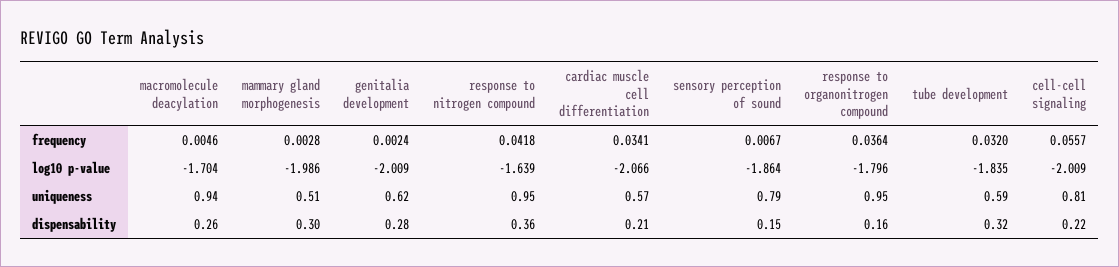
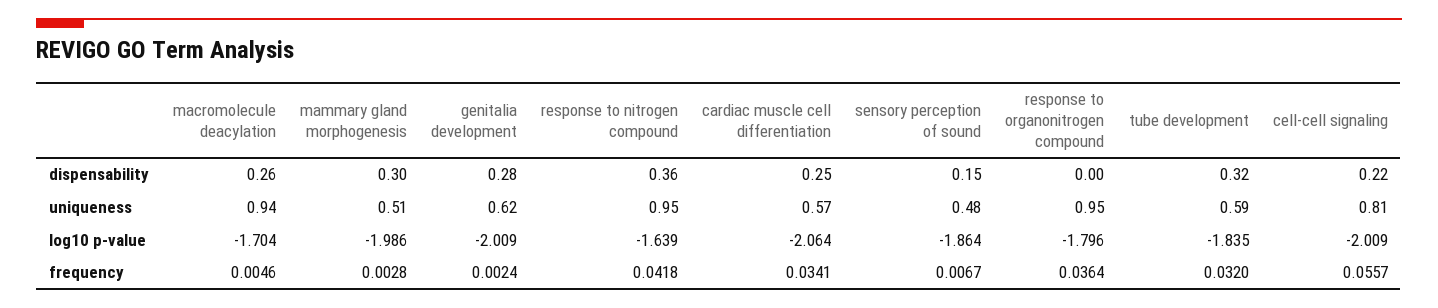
cardiac muscle cell differentiation, log10 p-value: -2.066 -> -2.064
sensory perception of sound, uniqueness: 0.79 -> 0.48
cardiac muscle cell differentiation, dispensability: 0.21 -> 0.25
response to organonitrogen compound, dispensability: 0.16 -> 0

